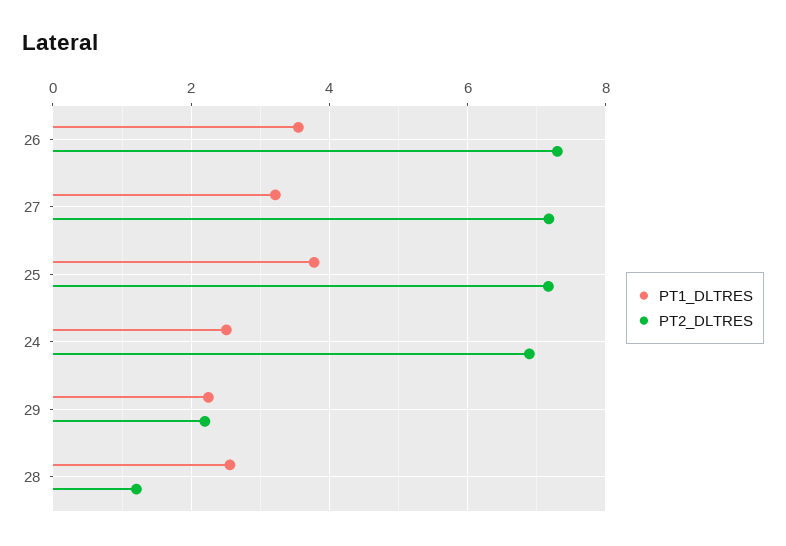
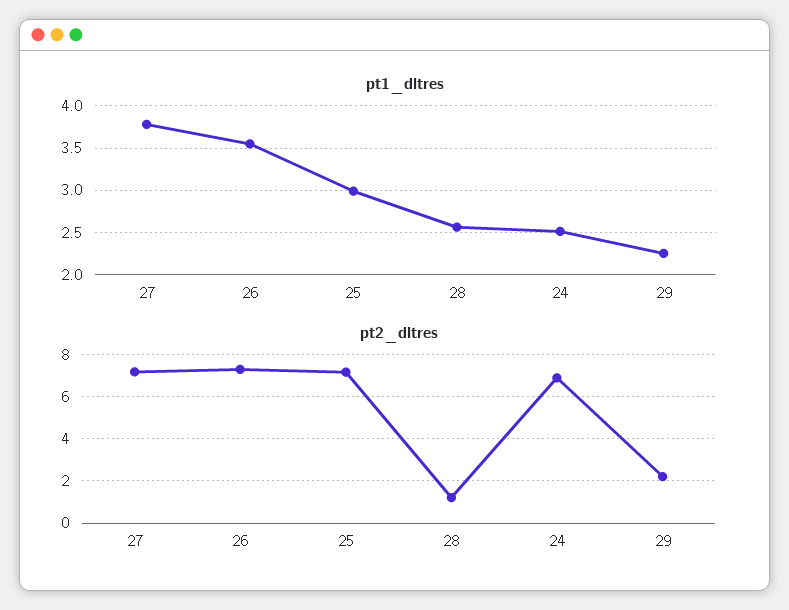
PT1_DLTRES, 27: 3.2 -> 3.8
PT1_DLTRES, 25: 3.8 -> 3

